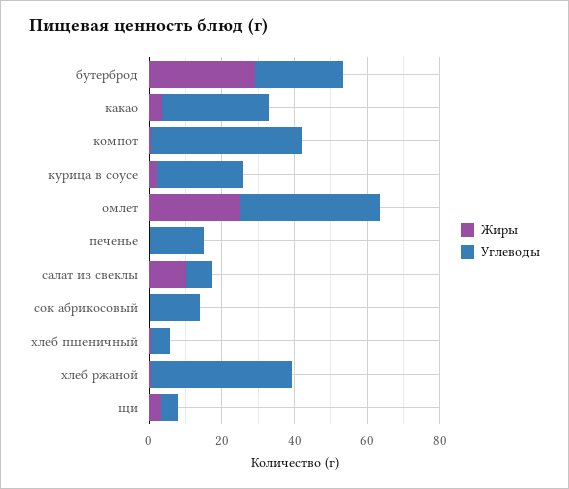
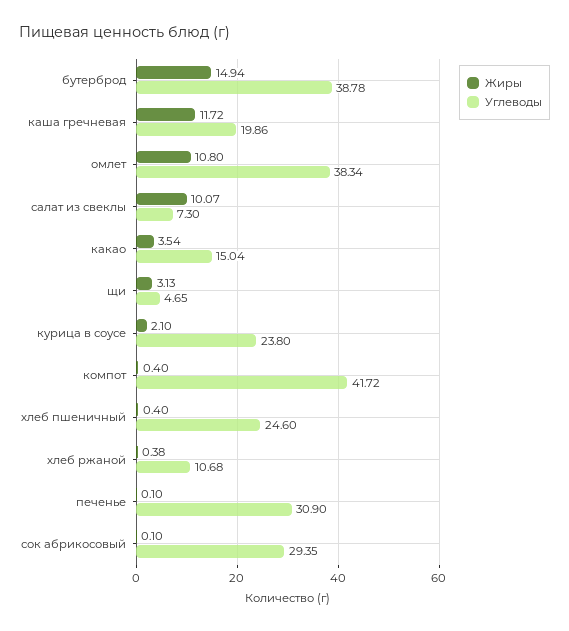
Жиры, бутерброд: 30 -> 14.94
Углеводы, бутерброд: 25 -> 38.78
Углеводы, какао: 30 -> 15.04
Жиры, омлет: 25 -> 10.8
Углеводы, печенье: 15 -> 30.9
Углеводы, сок абрикосовый: 15 -> 29.35
Углеводы, хлеб пшеничный: 5 -> 24.6
Углеводы, хлеб ржаной: 40 -> 10.68
Жиры, каша гречневая: none -> 11.72
Углеводы, каша гречневая: none -> 19.86

